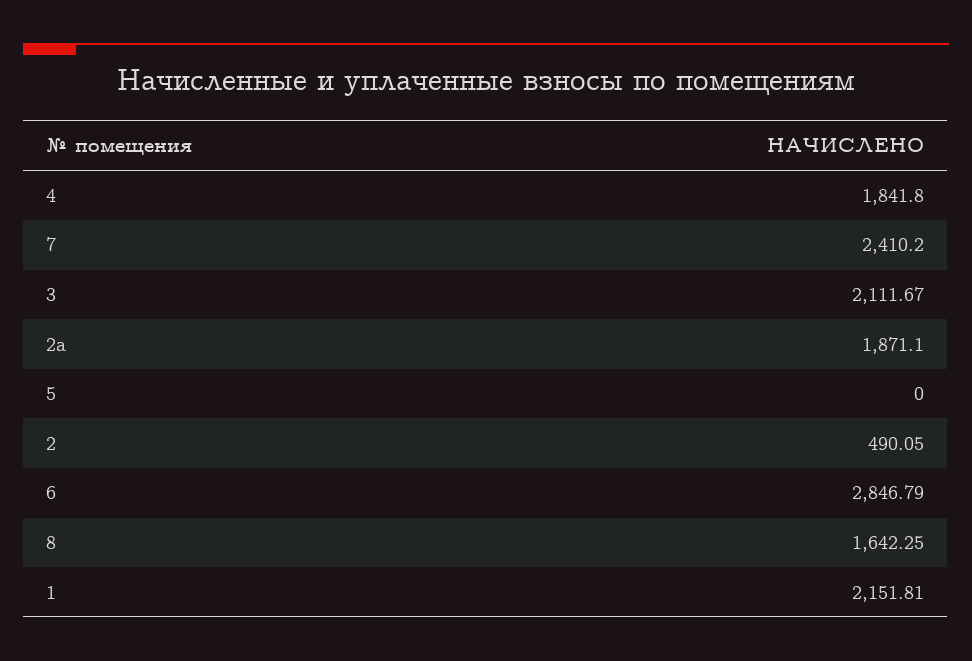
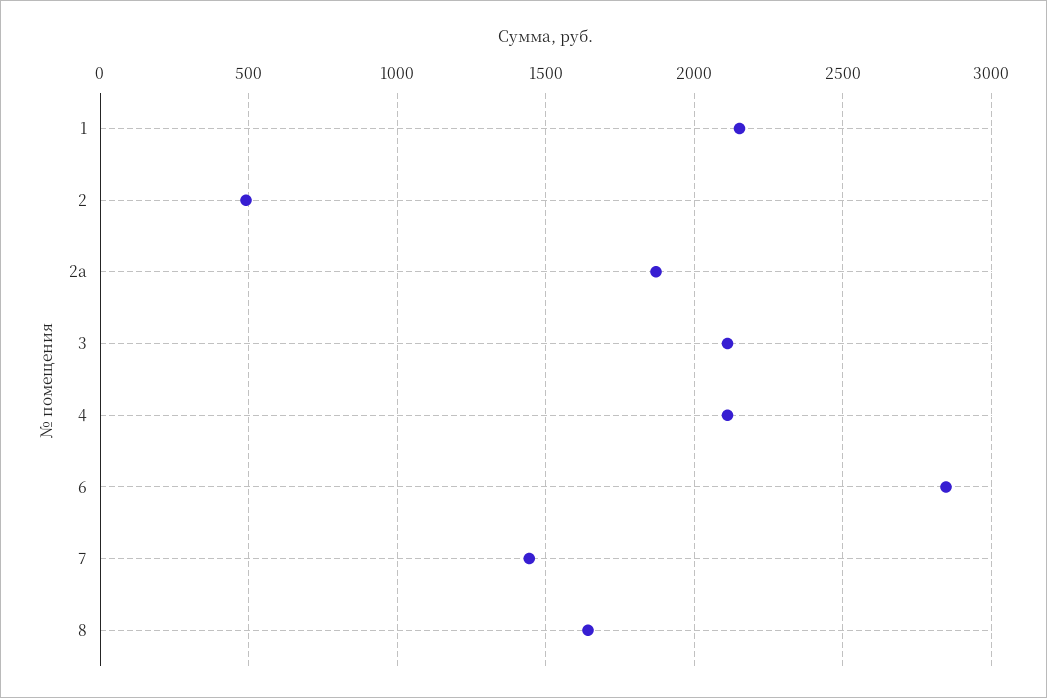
4: 1841.8 -> 2100
7: 2410.2 -> 1450
5: 0 -> none

